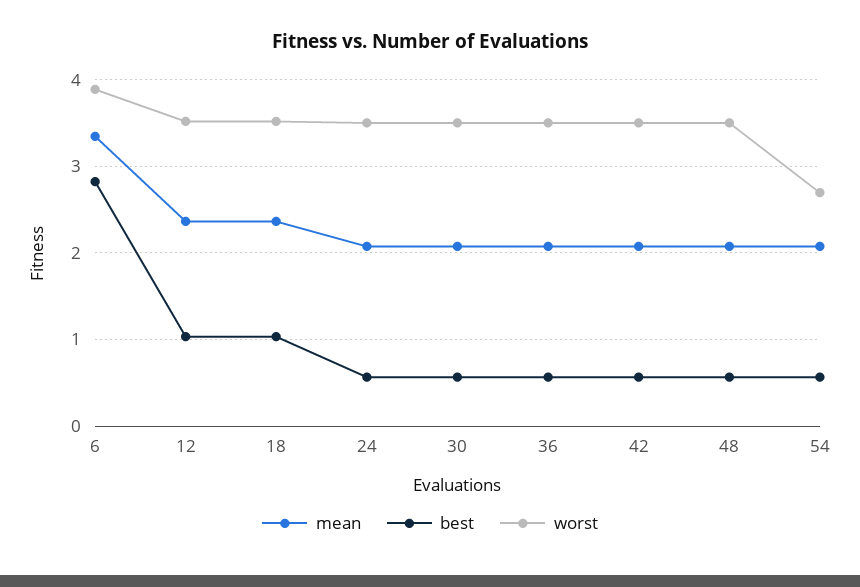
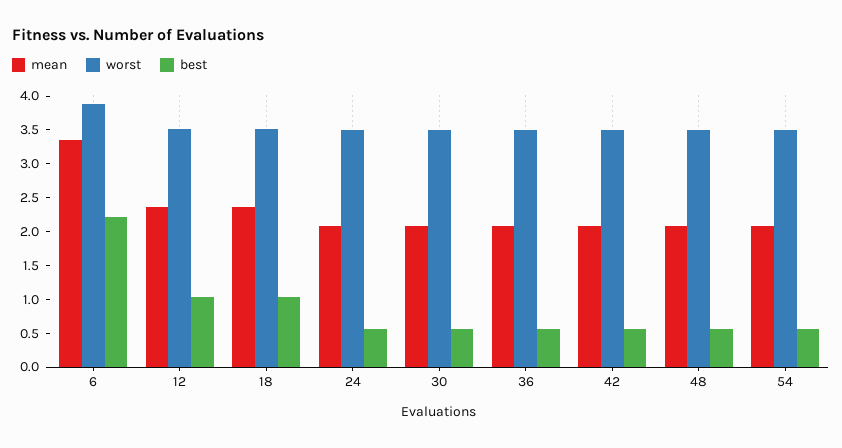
best, 6: 2.8 -> 2.25
worst, 54: 2.7 -> 3.5

